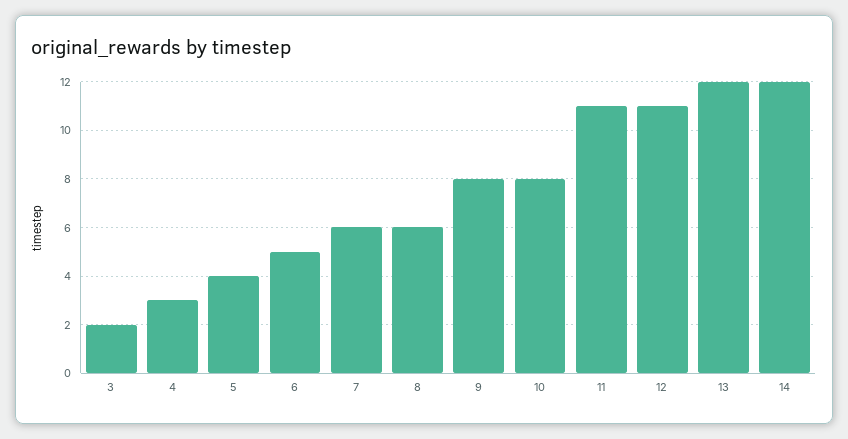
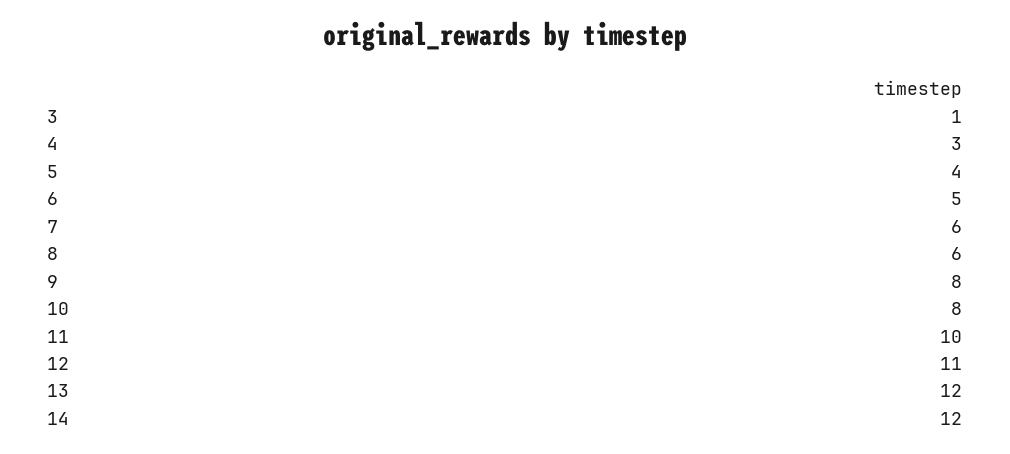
3: 2 -> 1
11: 11 -> 10

